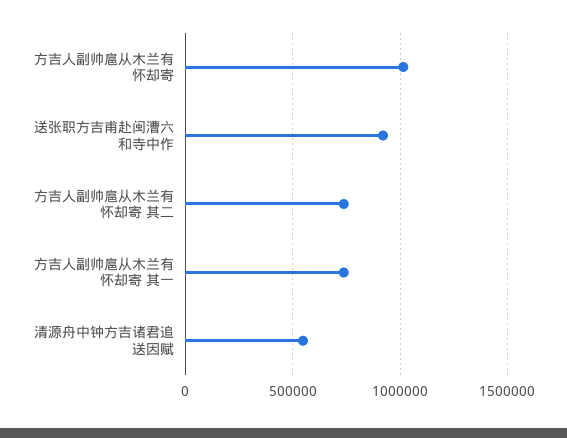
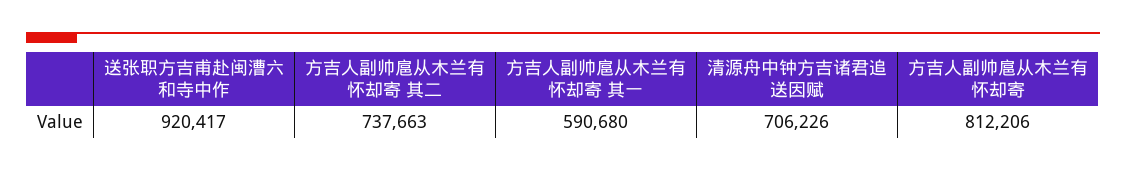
方吉人副帅扈从木兰有怀却寄: 1000000 -> 812206
方吉人副帅扈从木兰有怀却寄 其一: 750000 -> 590680
清源舟中钟方吉诸君追送因赋: 550000 -> 706226

